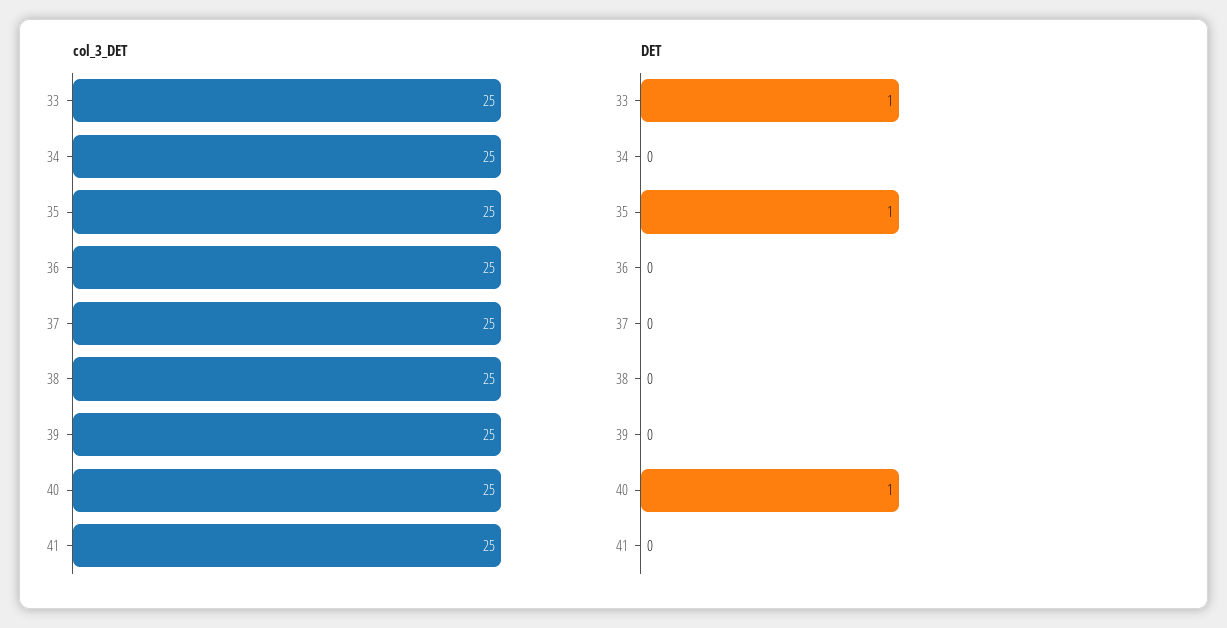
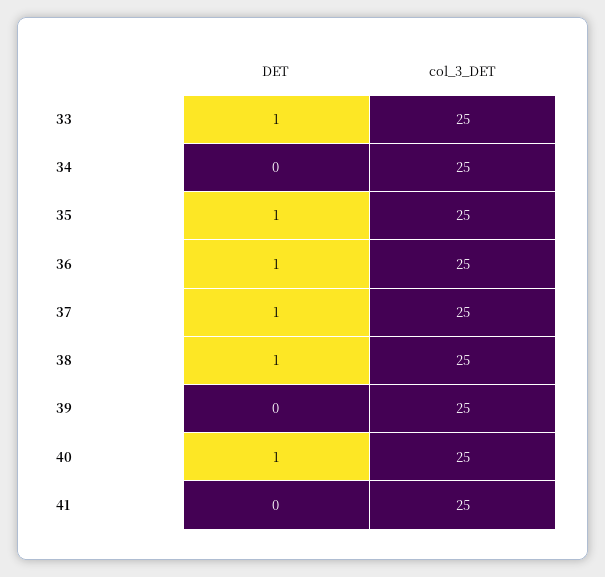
DET, 36: 0 -> 1
DET, 37: 0 -> 1
DET, 38: 0 -> 1

